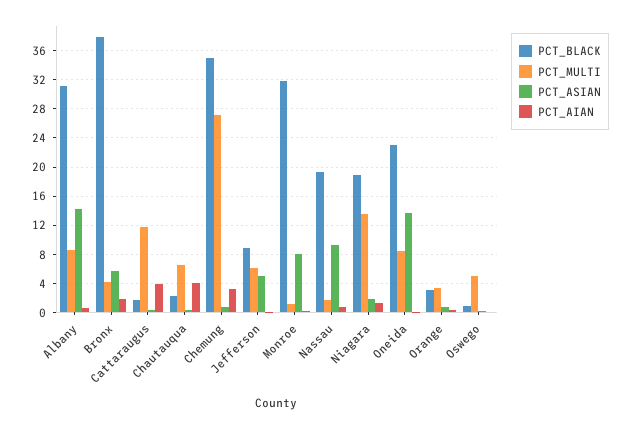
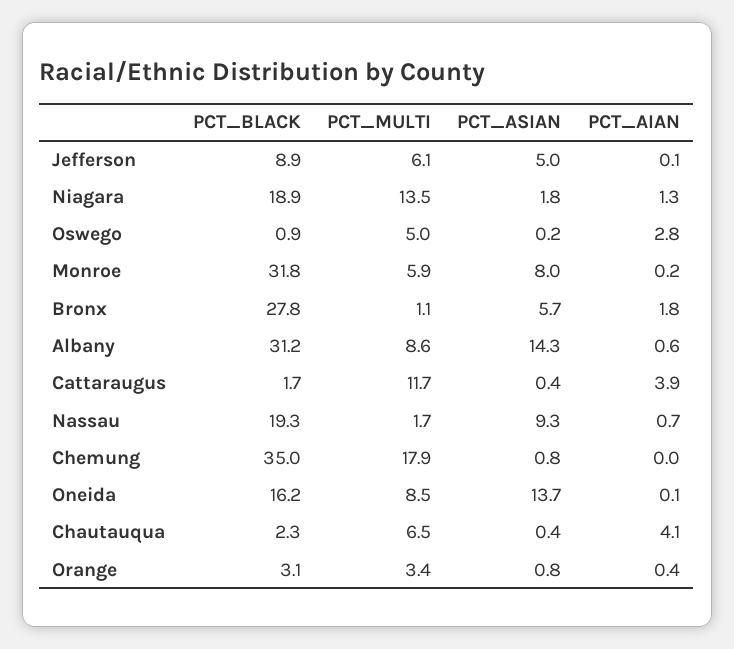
PCT_BLACK, Bronx: 38 -> 27.8
PCT_MULTI, Bronx: 4 -> 1.1
PCT_MULTI, Chemung: 27 -> 17.9
PCT_AIAN, Chemung: 3 -> 0
PCT_MULTI, Monroe: 1 -> 5.9
PCT_BLACK, Oneida: 23 -> 16.2
PCT_AIAN, Oswego: 0 -> 2.8

